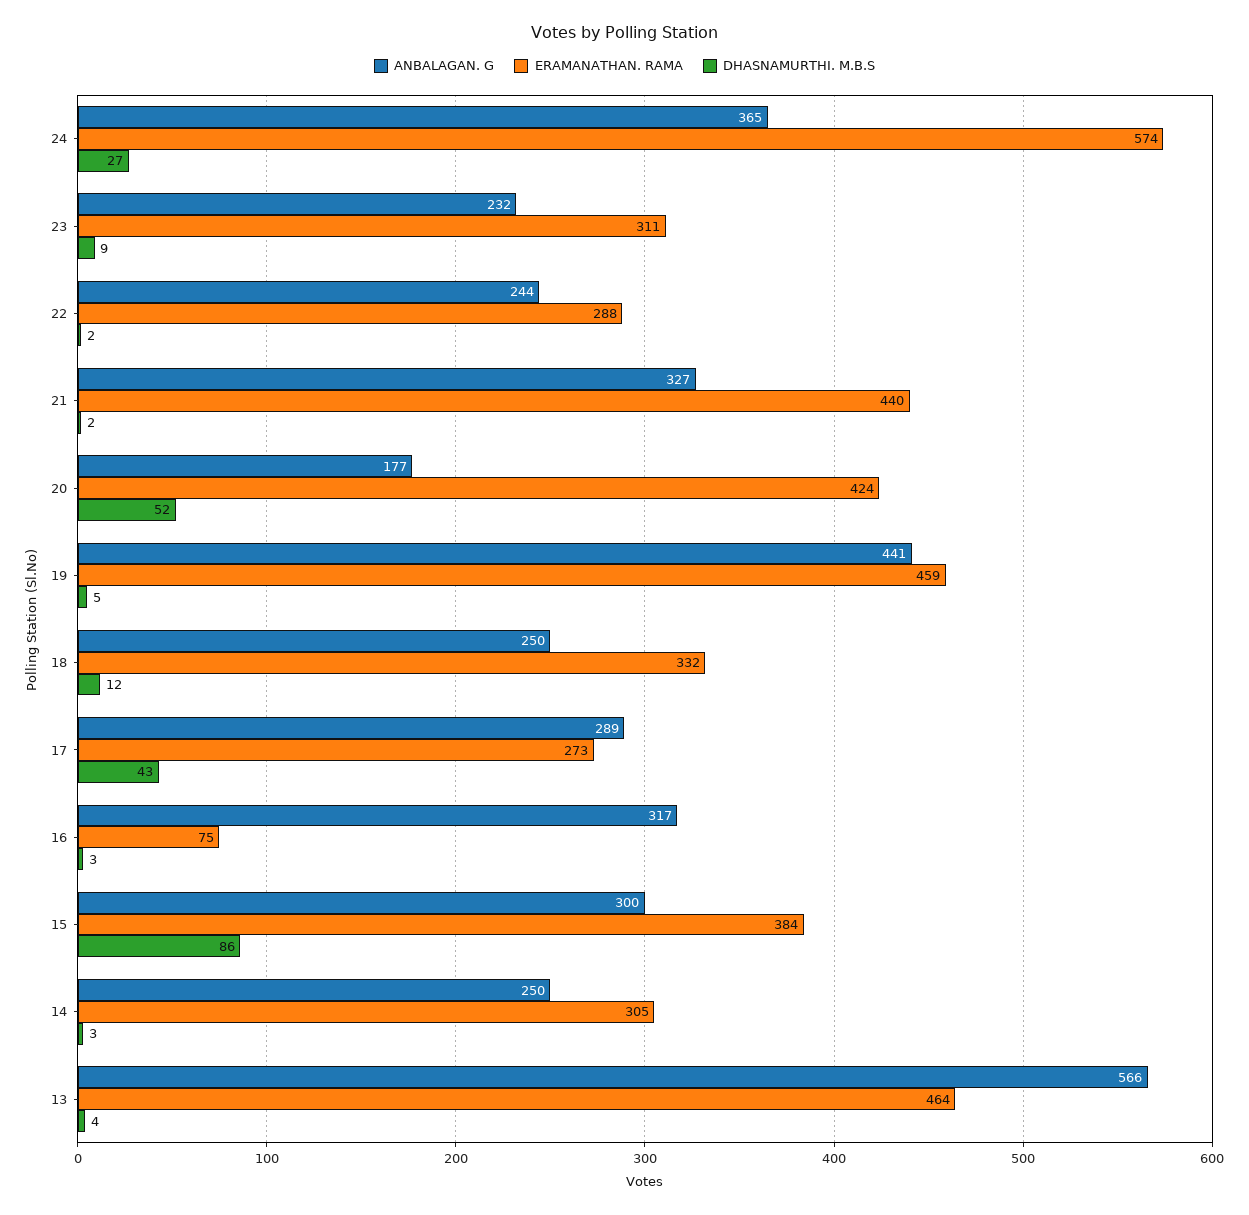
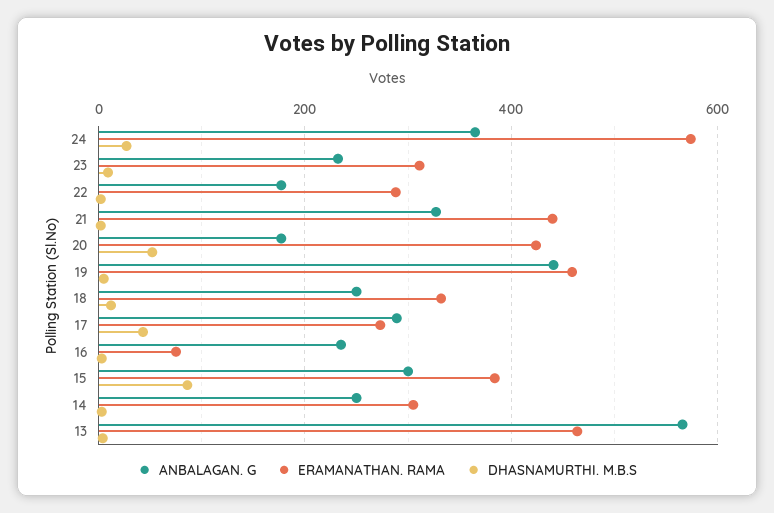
ANBALAGAN. G, 22: 244 -> 180
ANBALAGAN. G, 16: 317 -> 240

